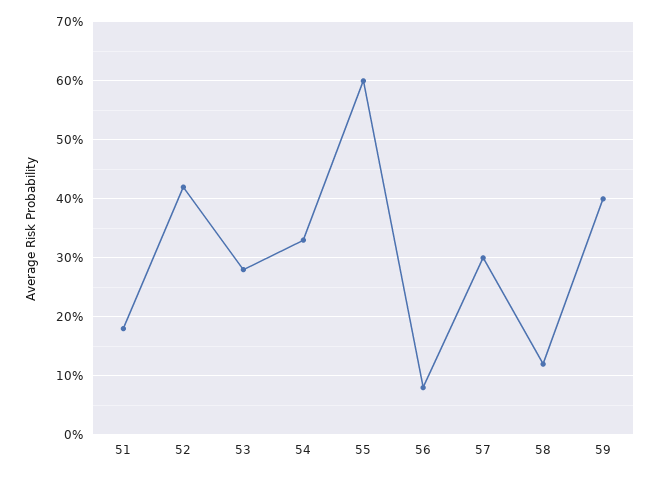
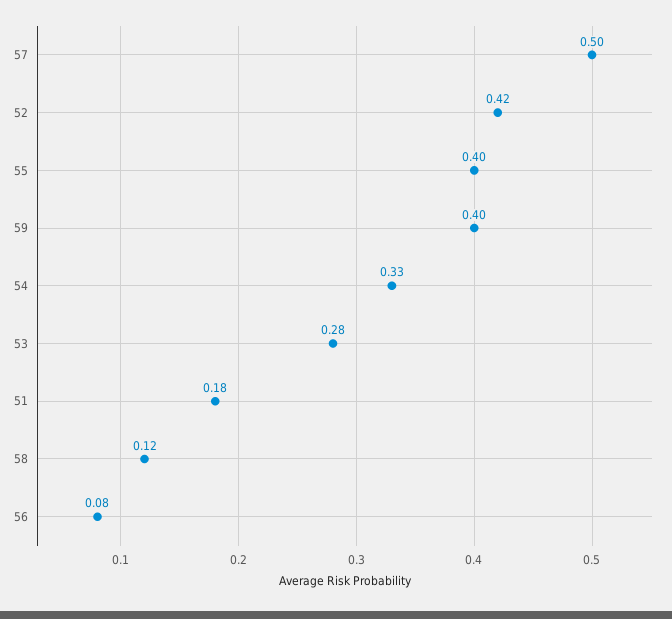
55: 0.6 -> 0.4
57: 0.3 -> 0.5

